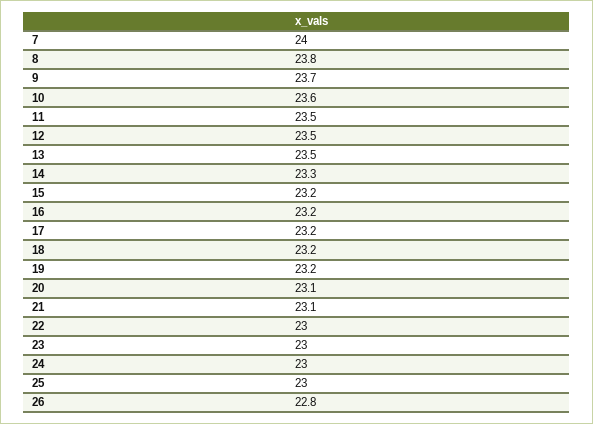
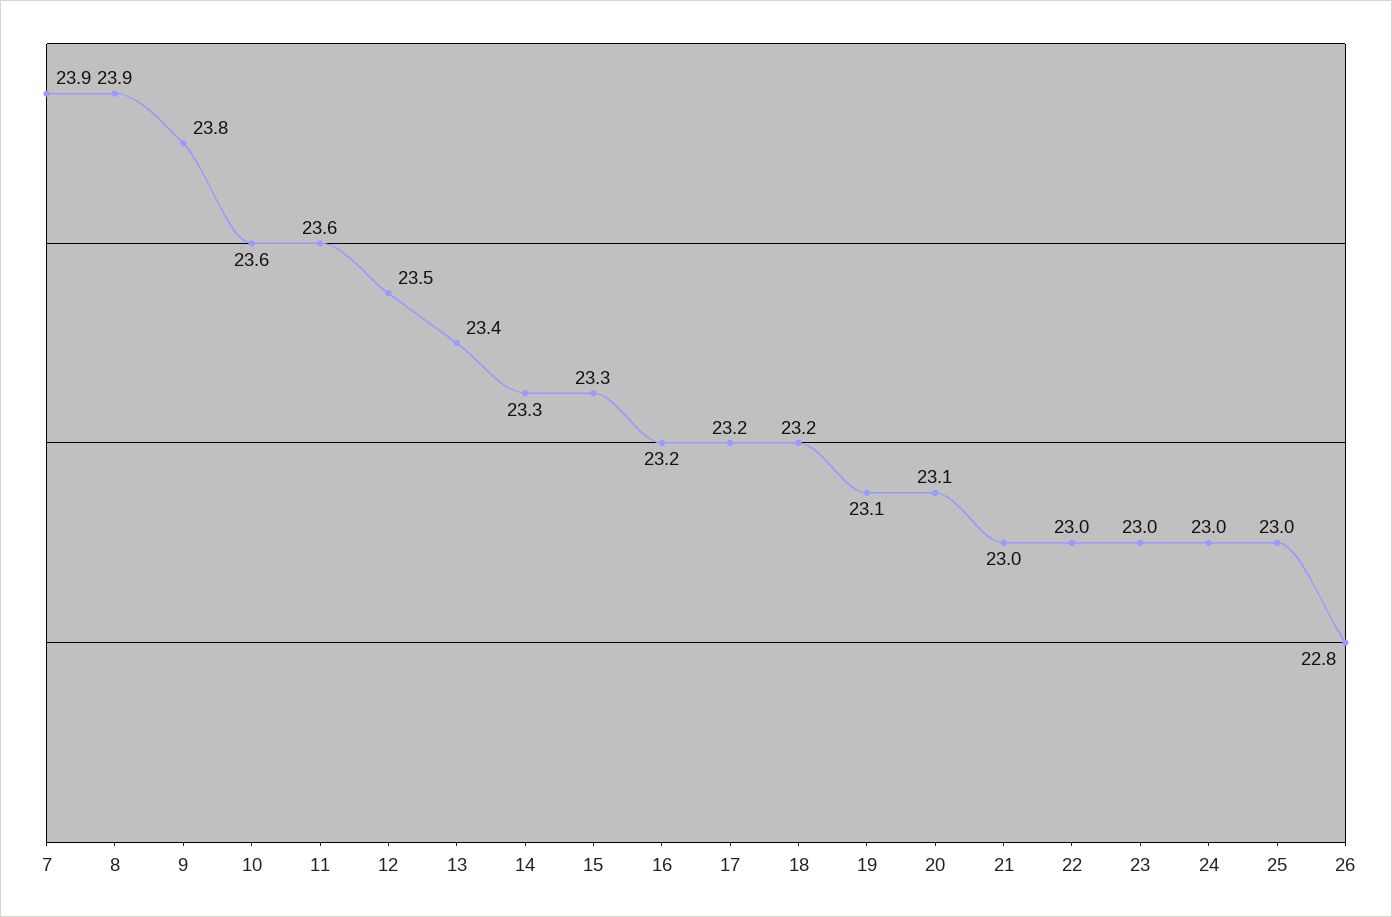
7: 24 -> 23.9
8: 23.8 -> 23.9
9: 23.7 -> 23.8
11: 23.5 -> 23.6
13: 23.5 -> 23.4
15: 23.2 -> 23.3
19: 23.2 -> 23.1
21: 23.1 -> 23

